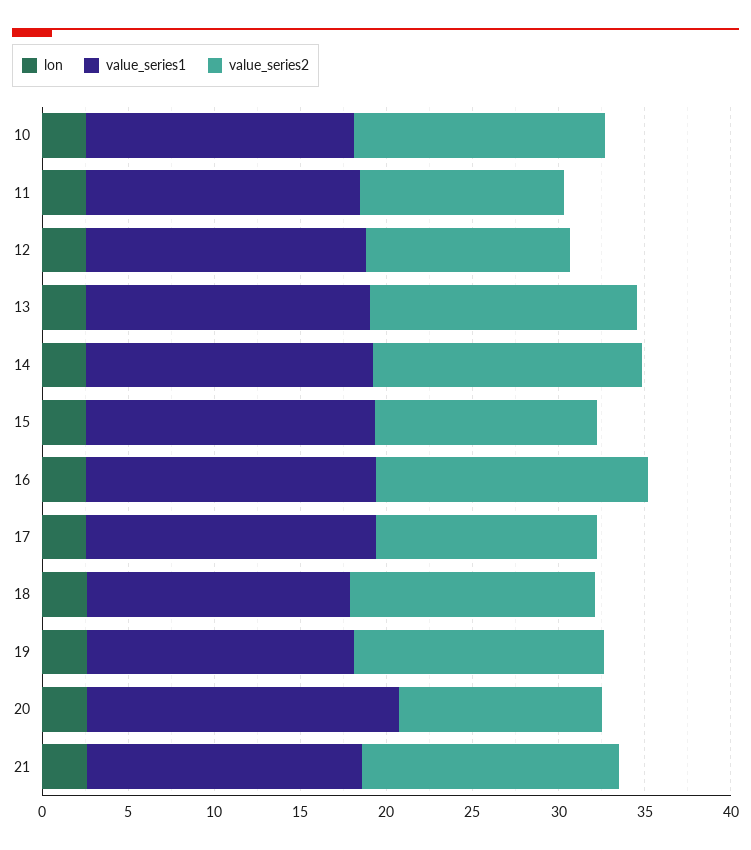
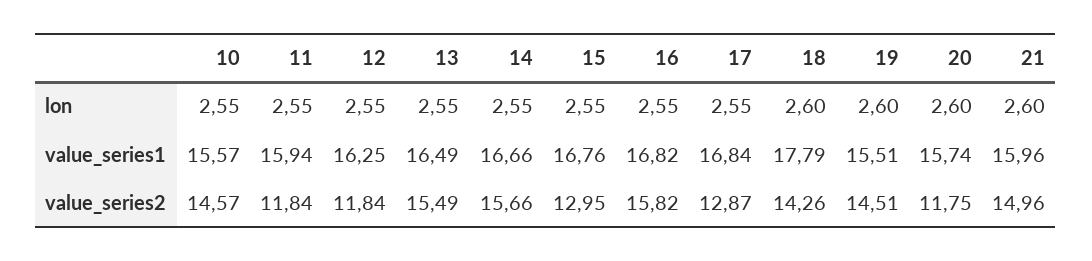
value_series1, 18: 15 -> 17.79
value_series1, 20: 18 -> 15.74

